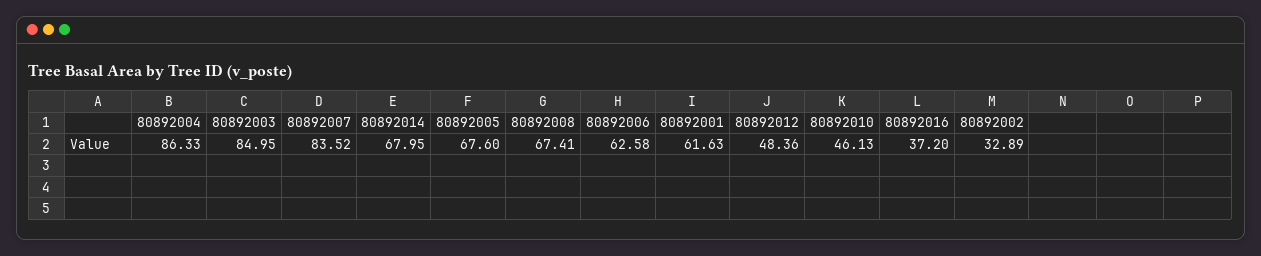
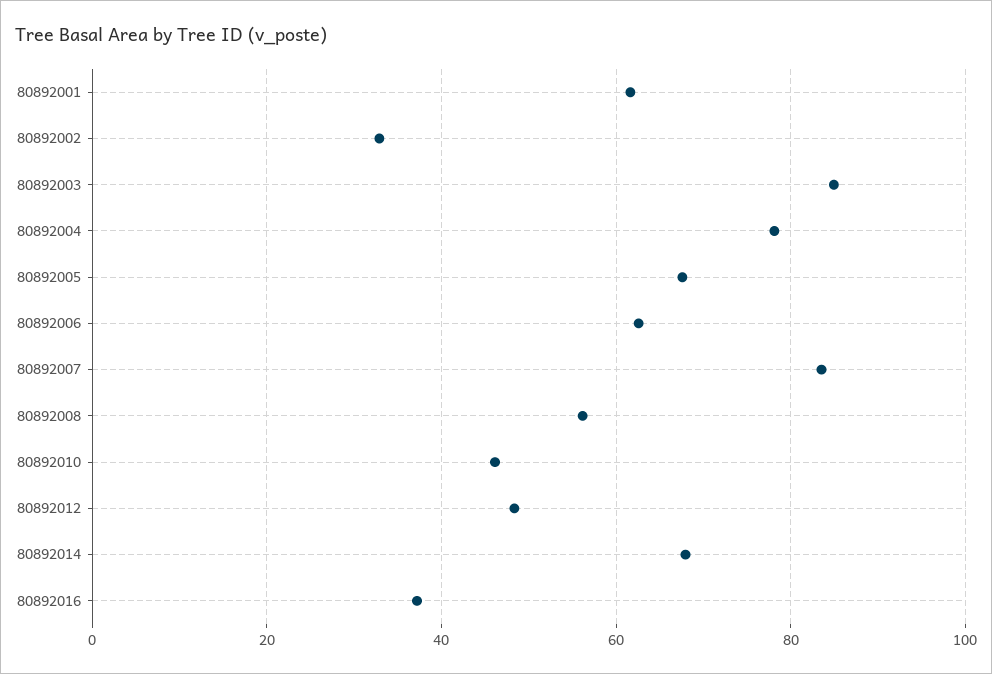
80892004: 86.33 -> 78
80892008: 67.41 -> 56

